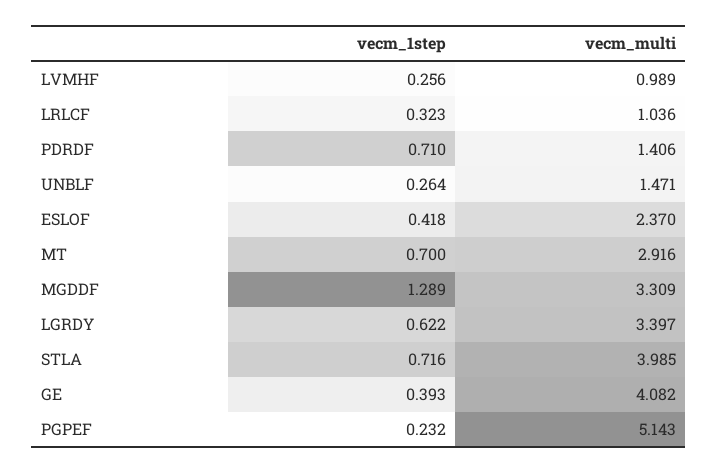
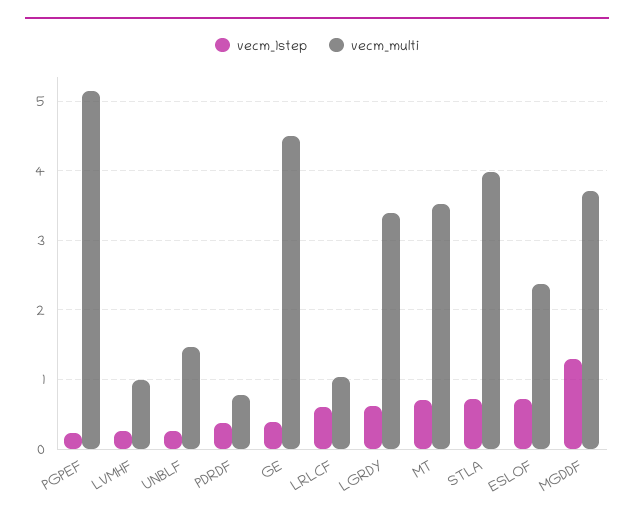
vecm_1step, LRLCF: 0.323 -> 0.6
vecm_1step, PDRDF: 0.71 -> 0.4
vecm_multi, PDRDF: 1.406 -> 0.8
vecm_1step, ESLOF: 0.418 -> 0.7
vecm_multi, MT: 2.916 -> 3.5
vecm_multi, MGDDF: 3.309 -> 3.7
vecm_multi, GE: 4.082 -> 4.5

